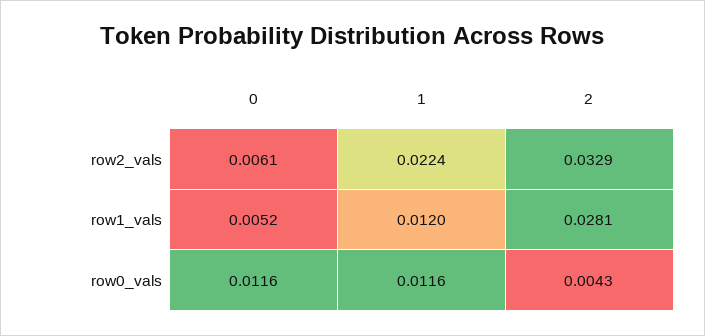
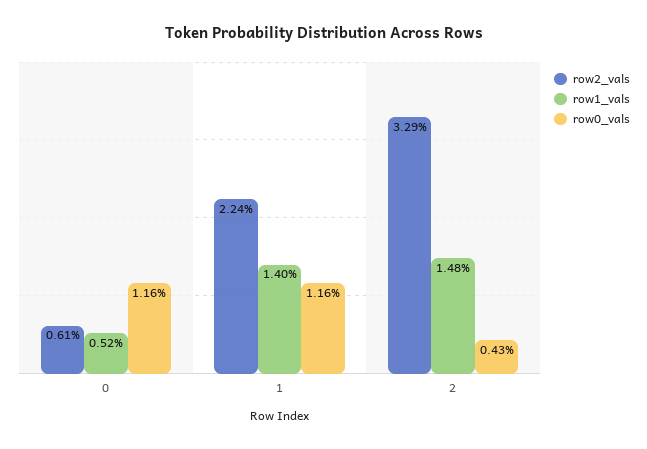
row1_vals, 1: 0.012 -> 0.014
row1_vals, 2: 0.0281 -> 0.0148

